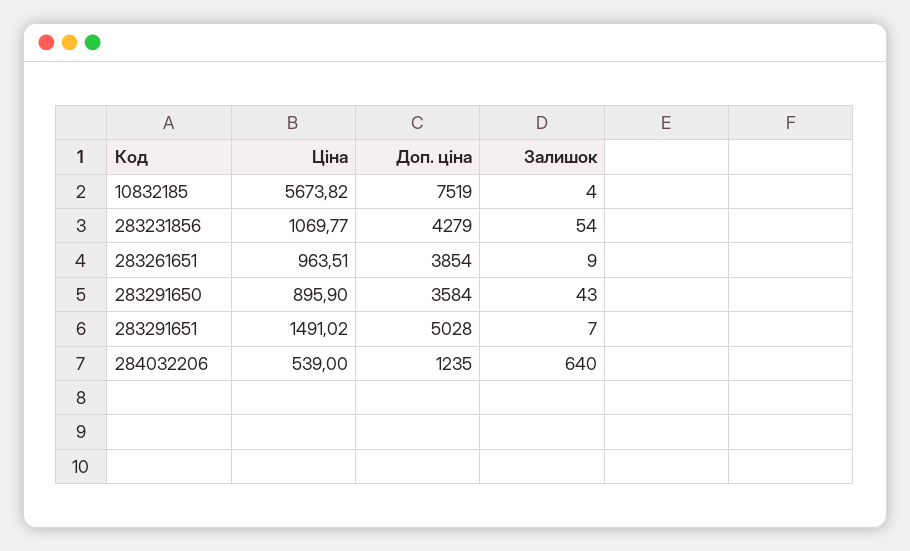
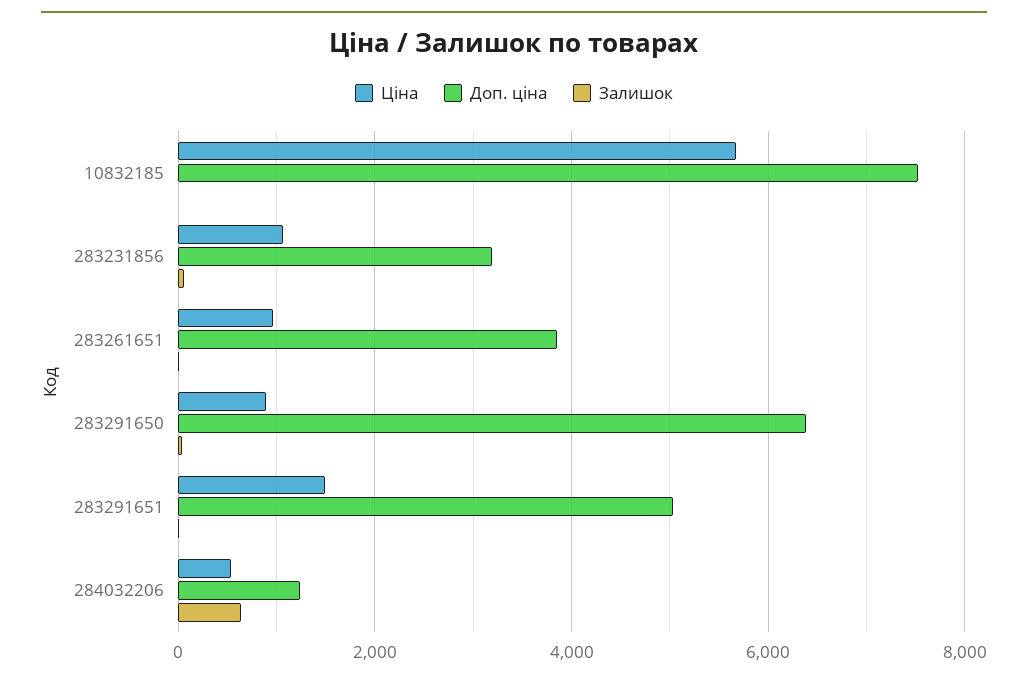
Доп. ціна, 283231856: 4279 -> 3200
Доп. ціна, 283291650: 3584 -> 6400

